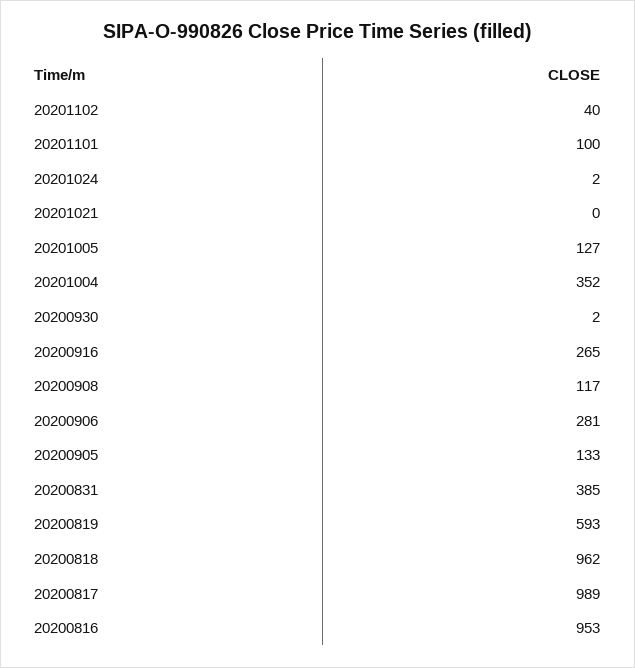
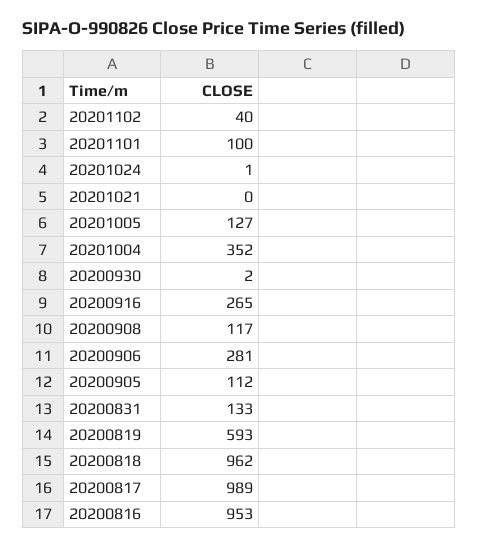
20201024: 2 -> 1
20200905: 133 -> 112
20200831: 385 -> 133

